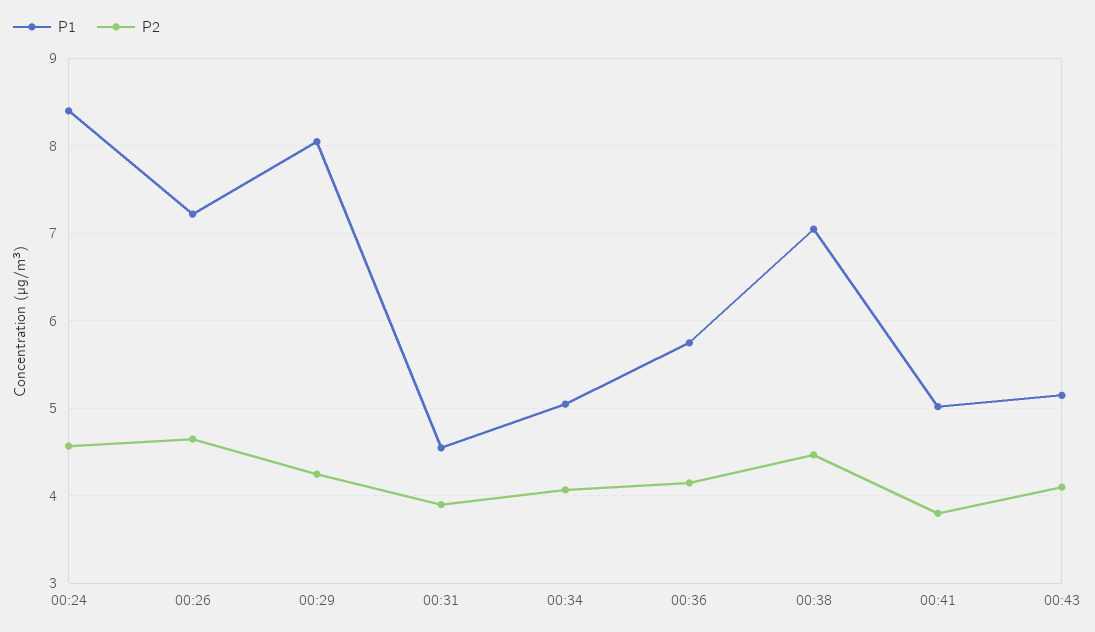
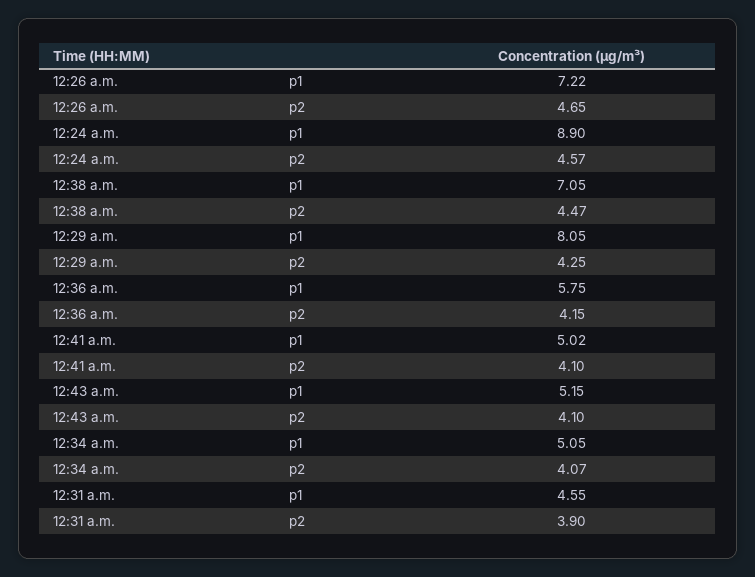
P1, 00:24: 8.4 -> 8.9
P2, 00:41: 3.8 -> 4.1

